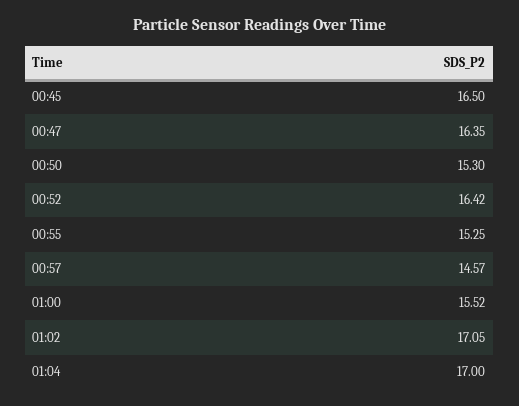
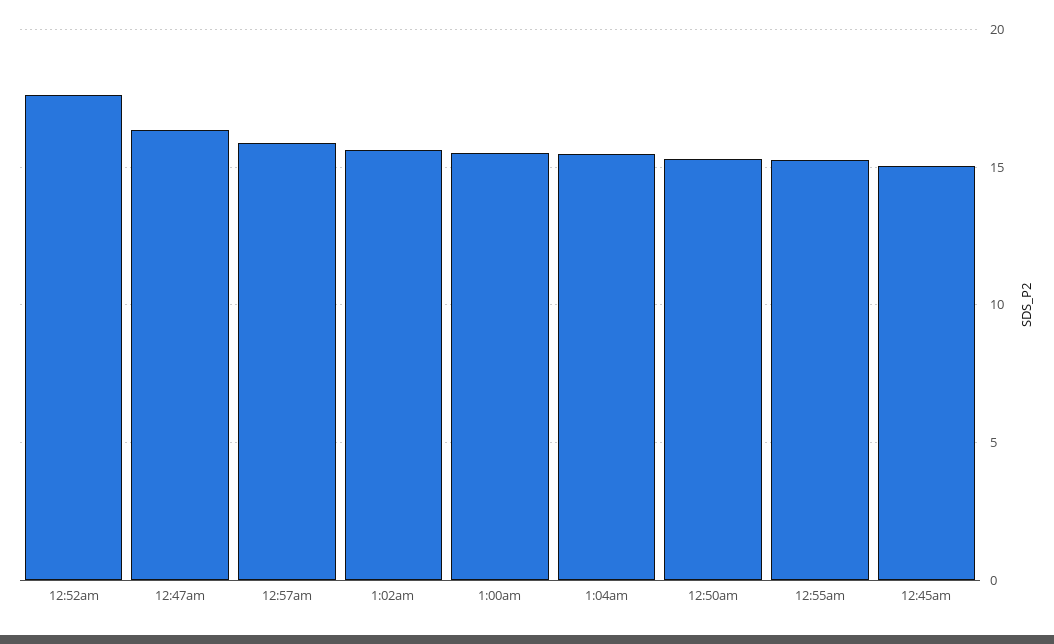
00:45: 16.5 -> 15
00:52: 16.42 -> 17.5
00:57: 14.57 -> 16
01:02: 17.05 -> 15.5
01:04: 17 -> 15.5

